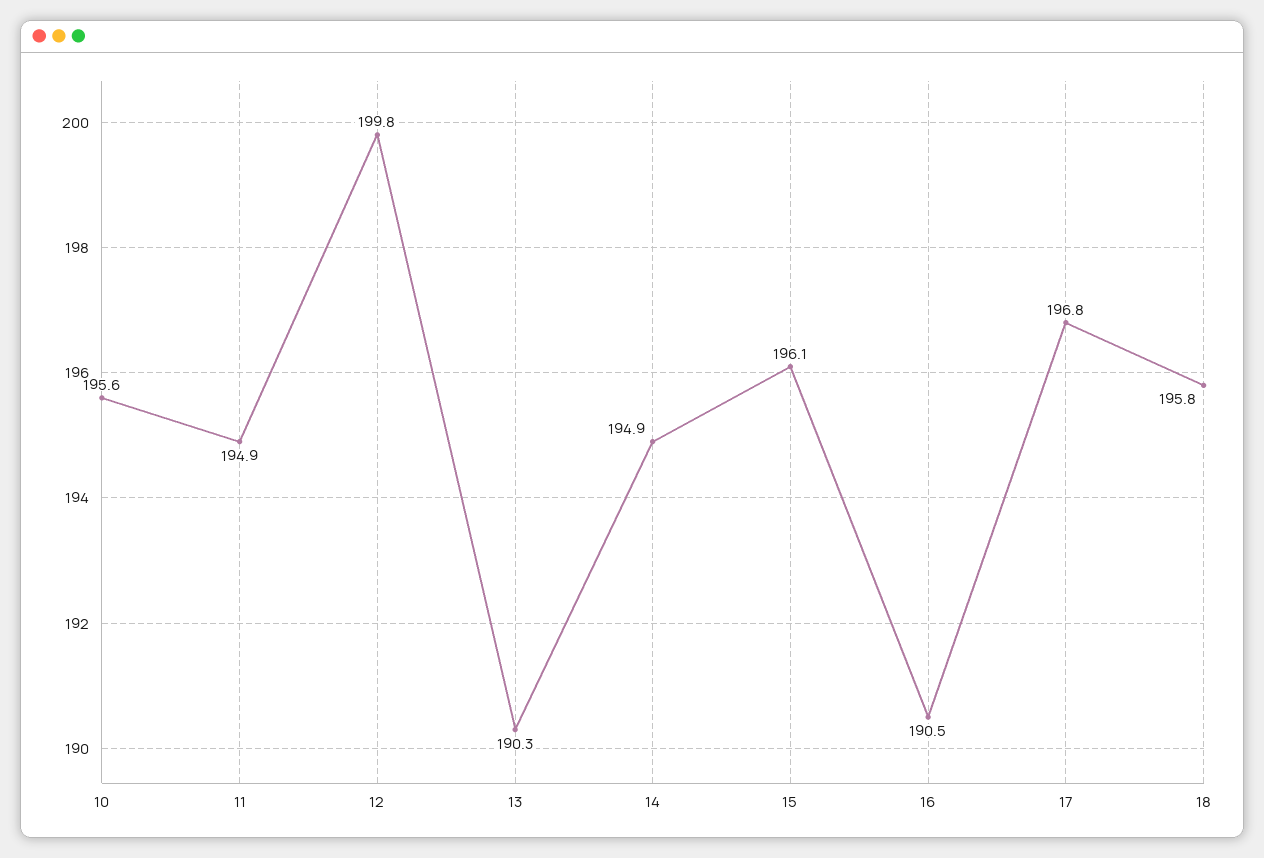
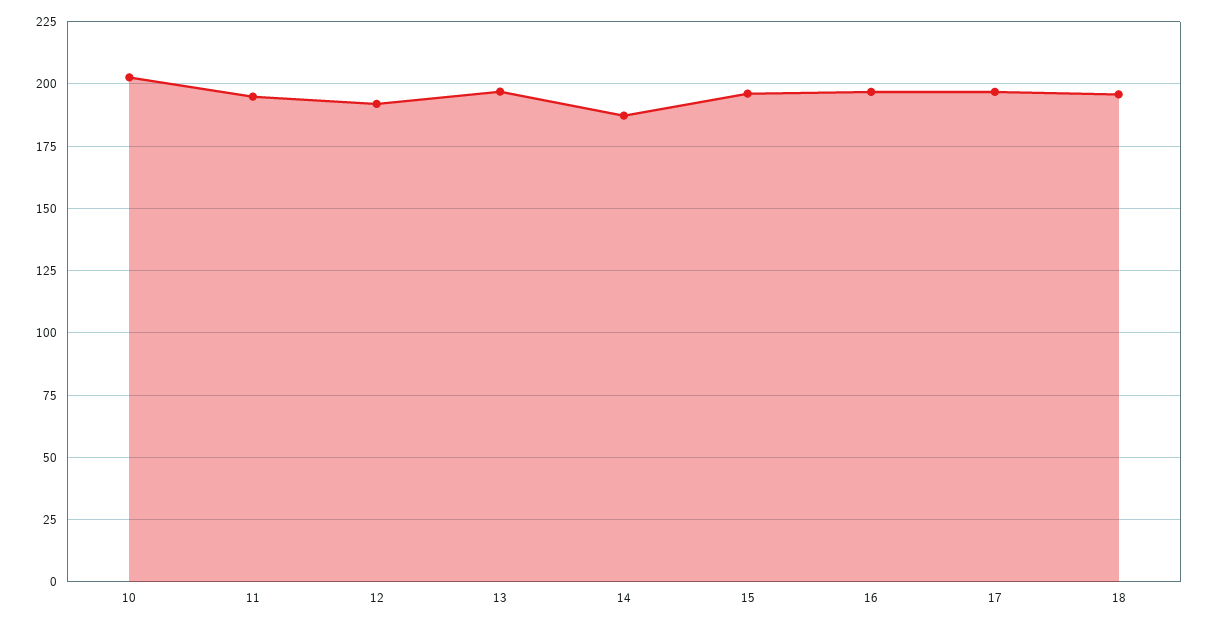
10: 195.6 -> 202.5
12: 199.8 -> 192.5
13: 190.3 -> 197.5
14: 194.9 -> 187.5
16: 190.5 -> 197.5

